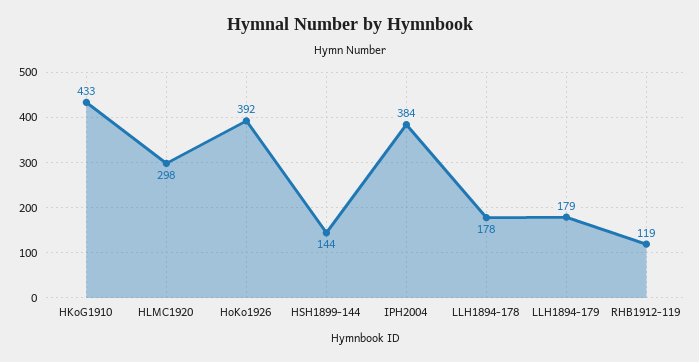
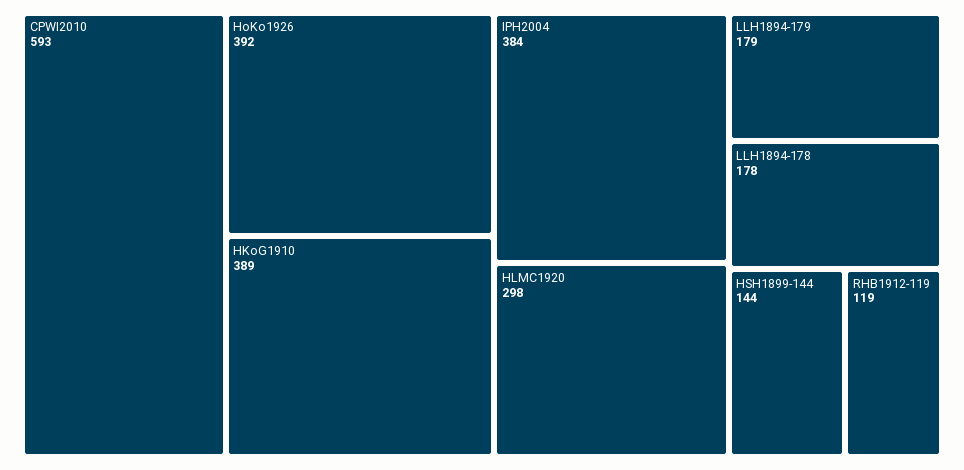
HKoG1910: 433 -> 389
CPWI2010: none -> 593

